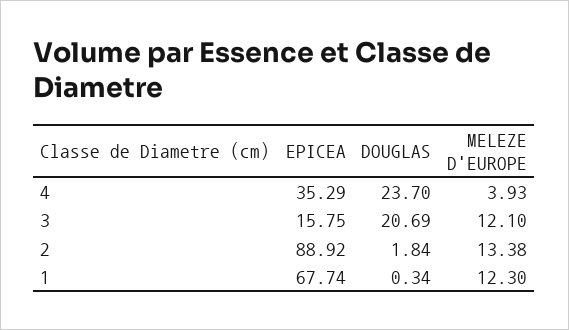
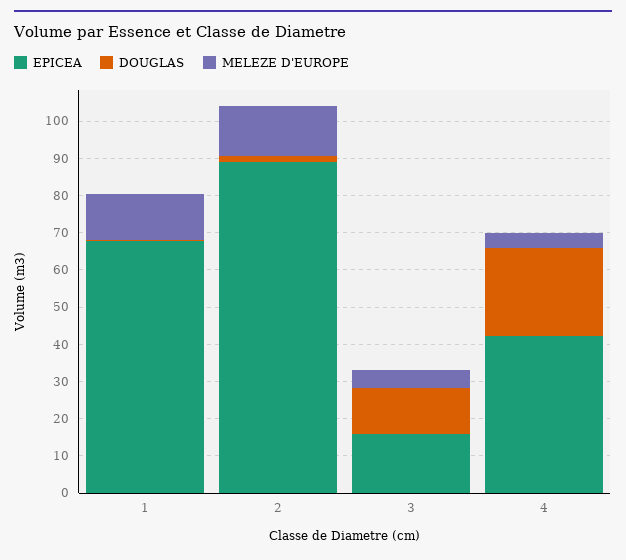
EPICEA, 4: 35.29 -> 42.5
DOUGLAS, 3: 20.69 -> 12.5
MELEZE D'EUROPE, 3: 12.1 -> 5

